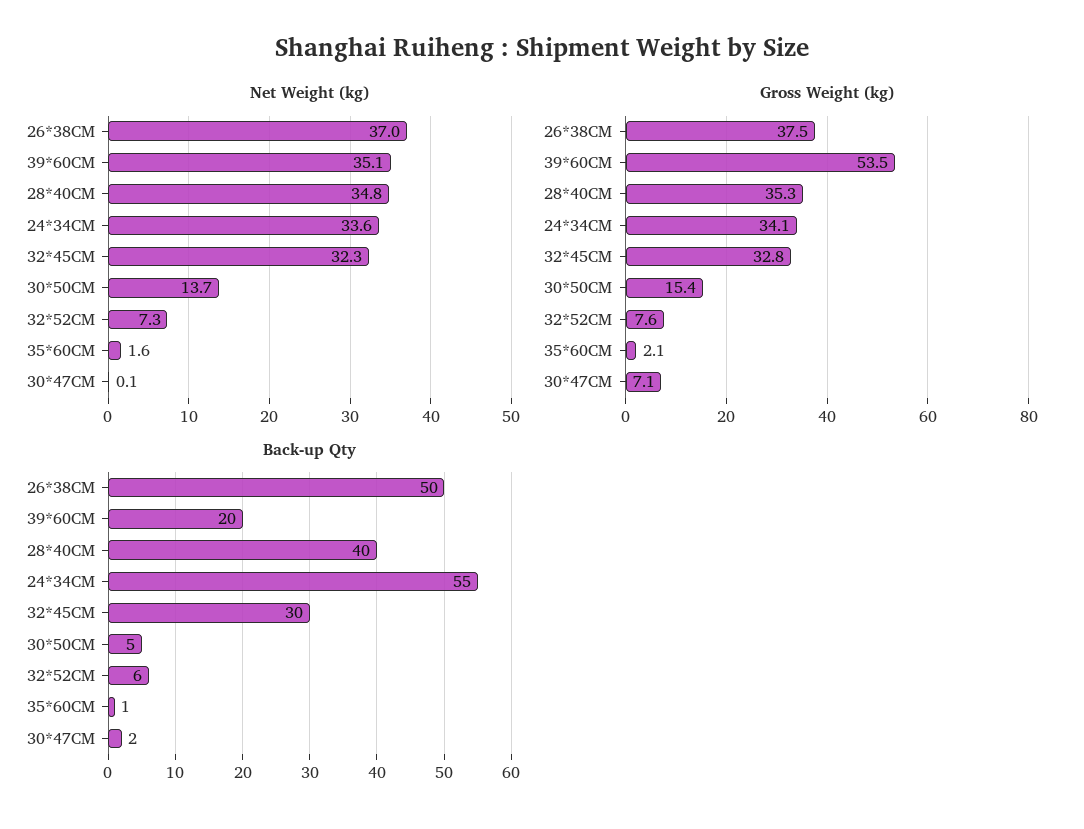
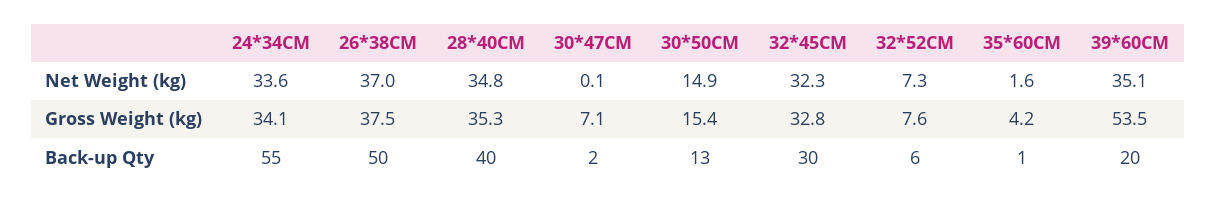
Net Weight (kg), 30*50CM: 13.7 -> 14.9
Gross Weight (kg), 35*60CM: 2.1 -> 4.2
Back-up Qty, 30*50CM: 5 -> 13

